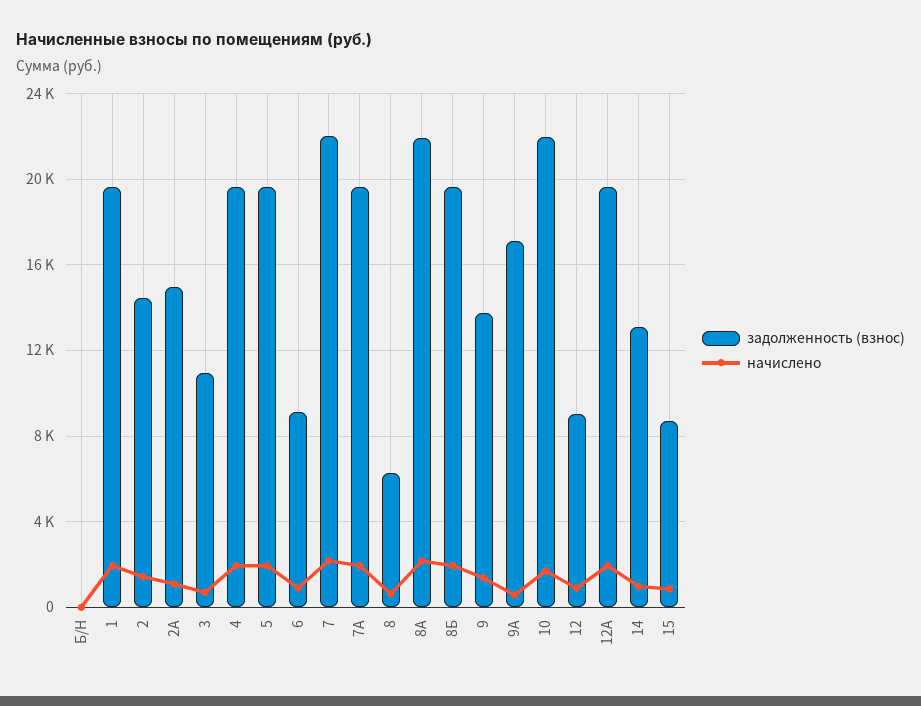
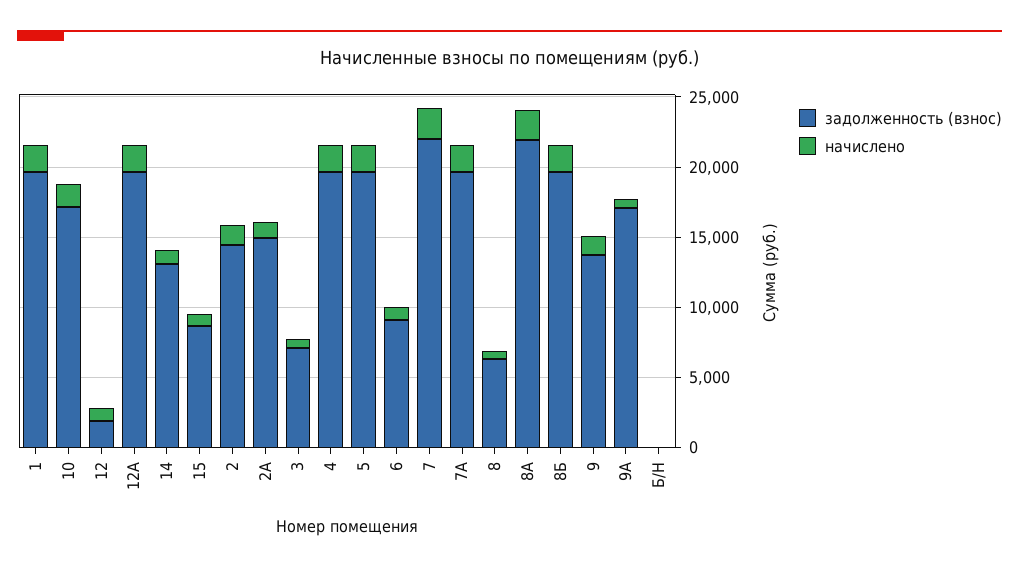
задолженность (взнос), 3: 11000 -> 7000
задолженность (взнос), 10: 22000 -> 17000
задолженность (взнос), 12: 9000 -> 2000

